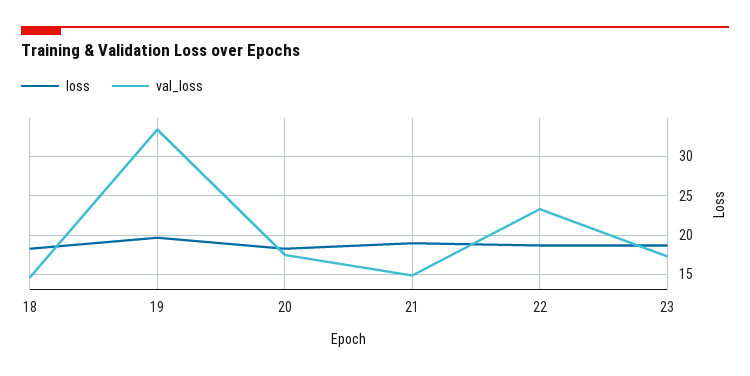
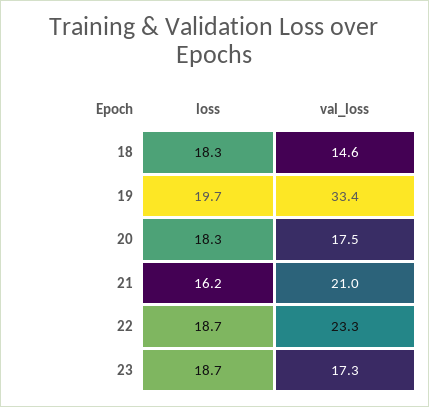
loss, 21: 19 -> 16.2
val_loss, 21: 15 -> 21

